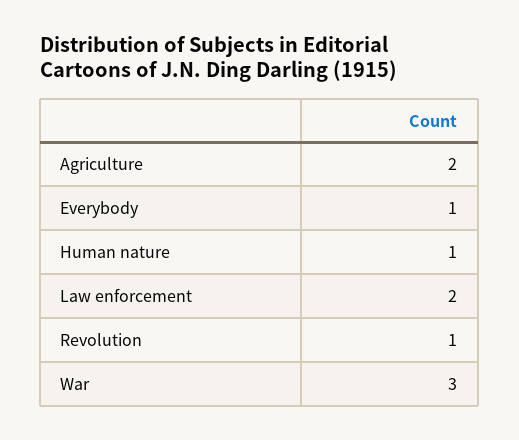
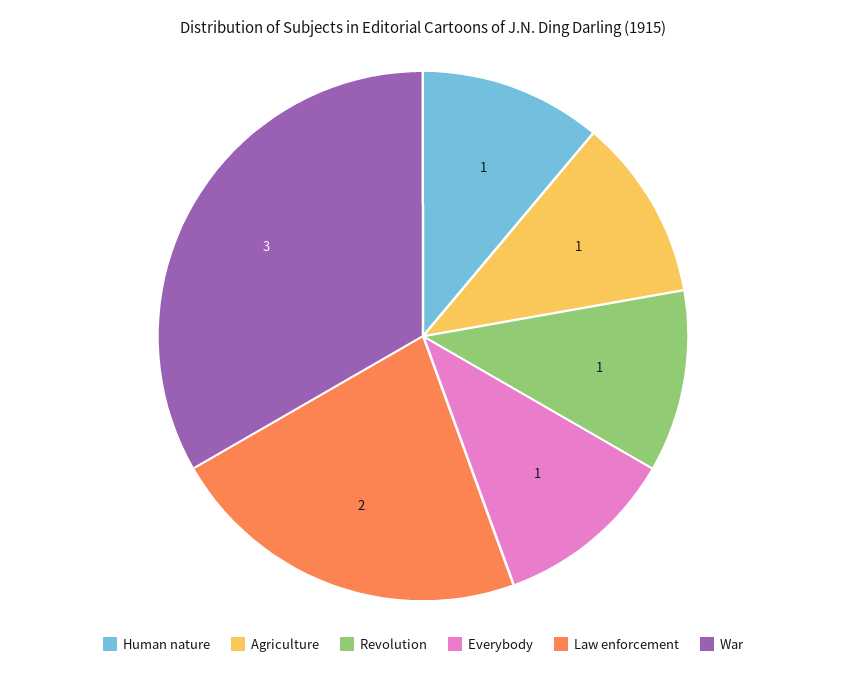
Agriculture: 2 -> 1

